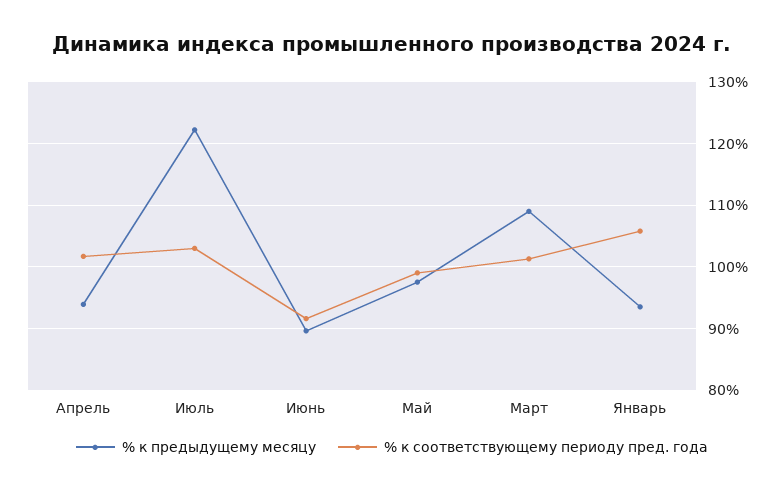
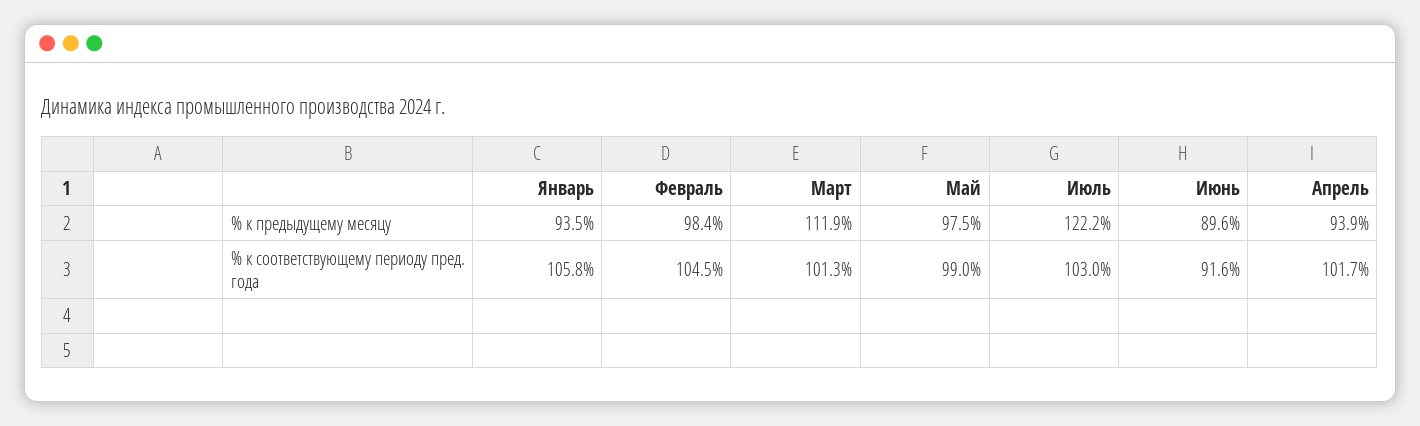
% к предыдущему месяцу, Март: 109 -> 111.9
% к предыдущему месяцу, Февраль: none -> 98.4
% к соответствующему периоду пред. года, Февраль: none -> 104.5

